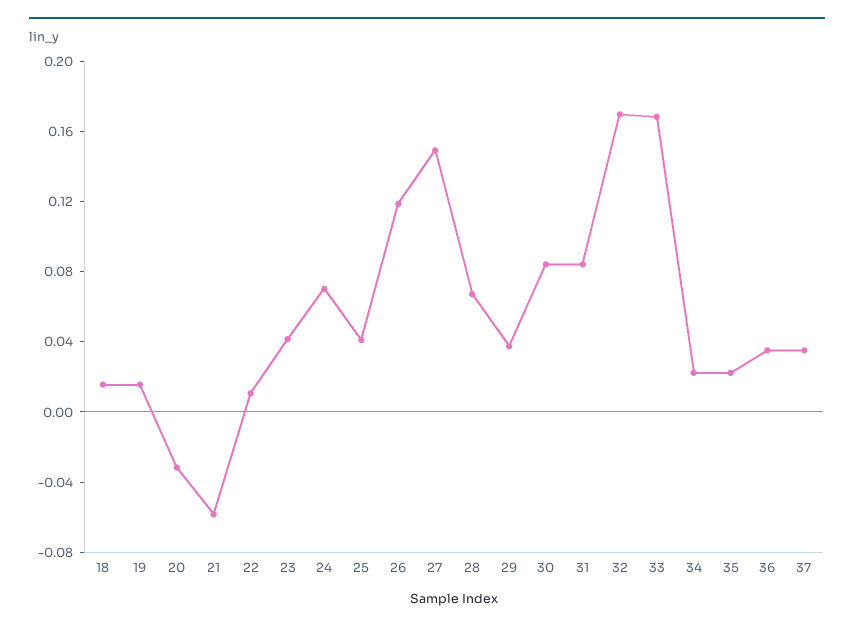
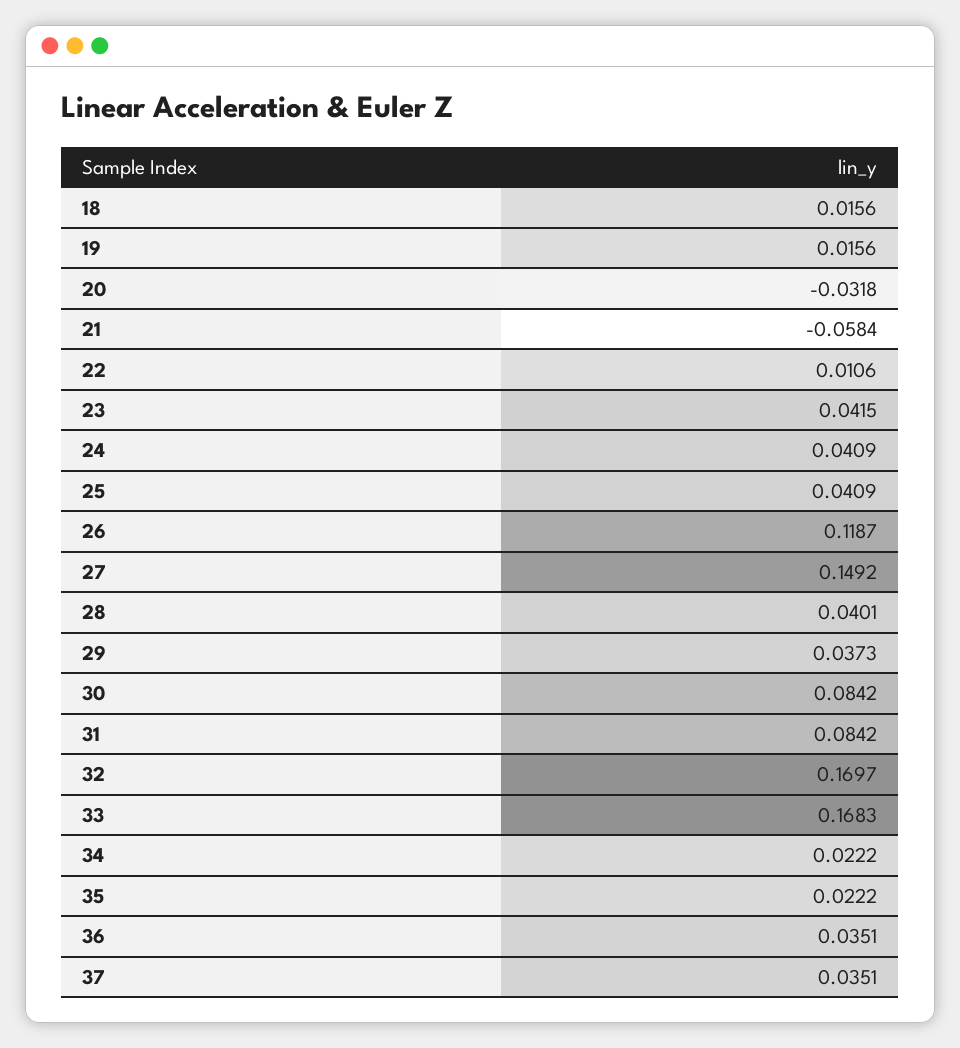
24: 0.07 -> 0.0409
28: 0.07 -> 0.0401

